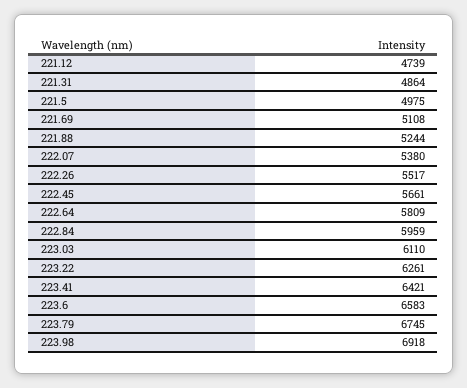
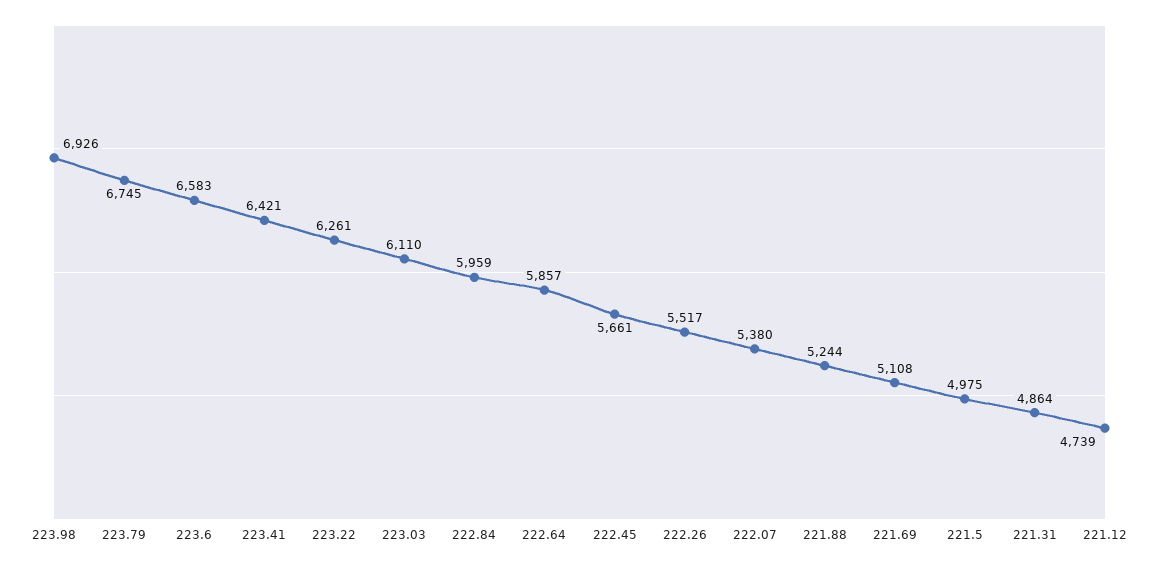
222.64: 5809 -> 5857
223.98: 6918 -> 6926

